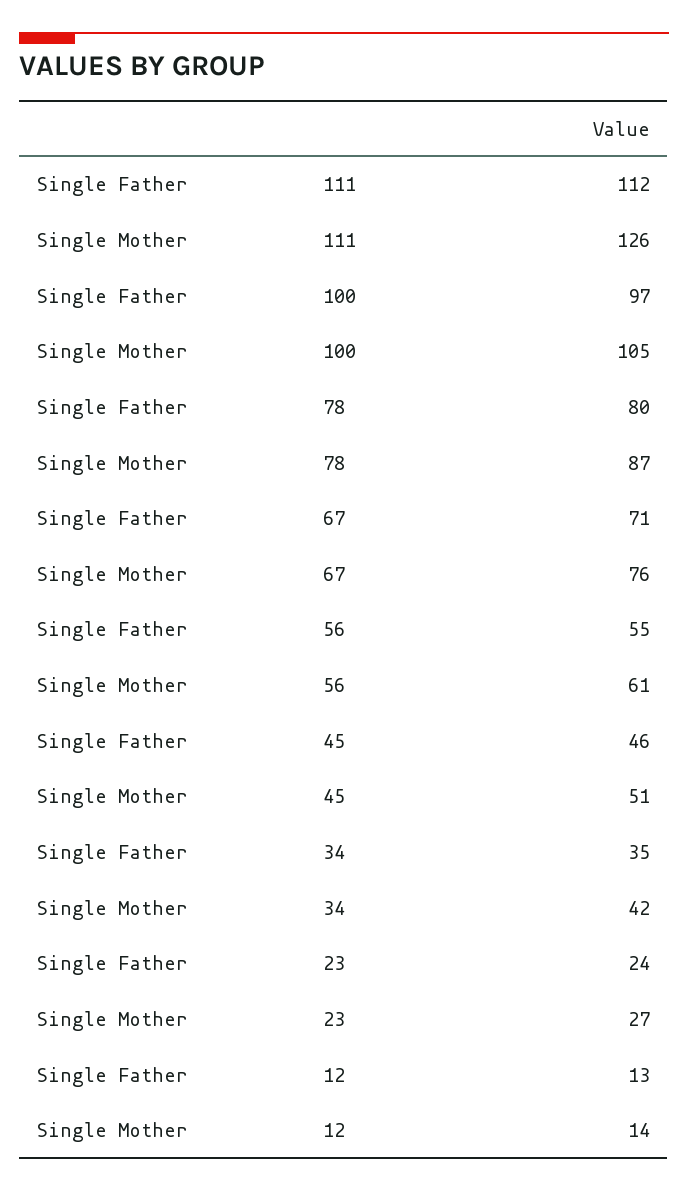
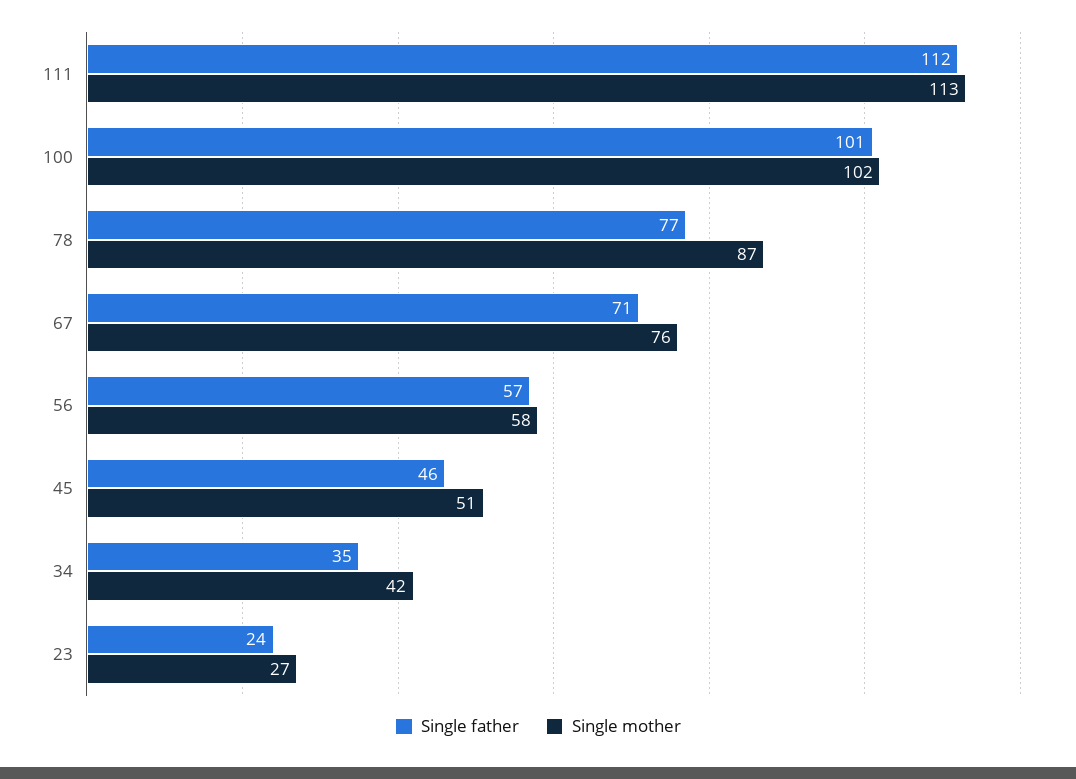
Single Mother, 111: 126 -> 113
Single Father, 100: 97 -> 101
Single Mother, 100: 105 -> 102
Single Father, 78: 80 -> 77
Single Father, 56: 55 -> 57
Single Mother, 56: 61 -> 58
Single Father, 12: 13 -> none
Single Mother, 12: 14 -> none

